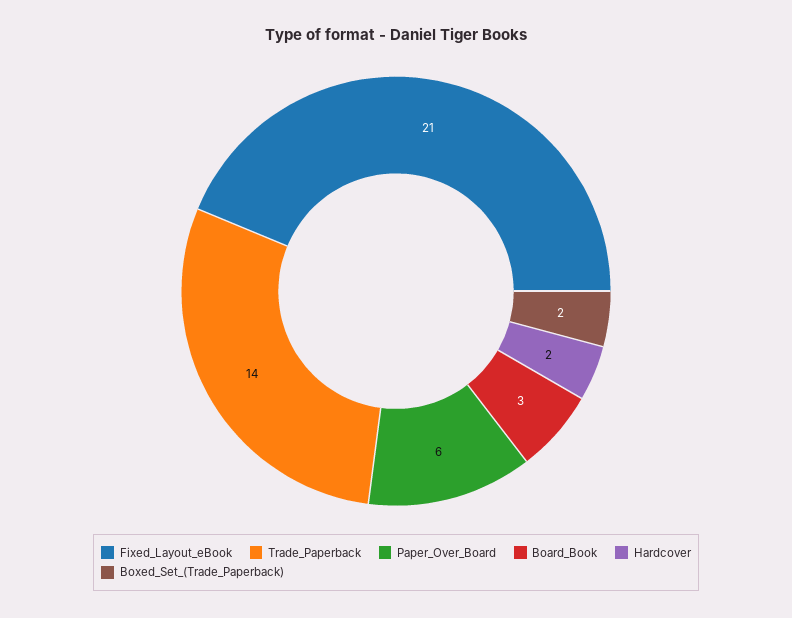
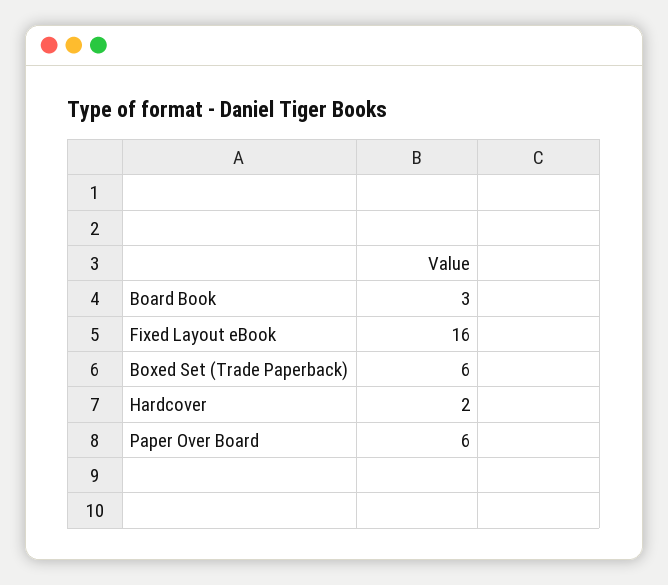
Fixed_Layout_eBook: 21 -> 16
Trade_Paperback: 14 -> none
Boxed_Set_(Trade_Paperback): 2 -> 6

